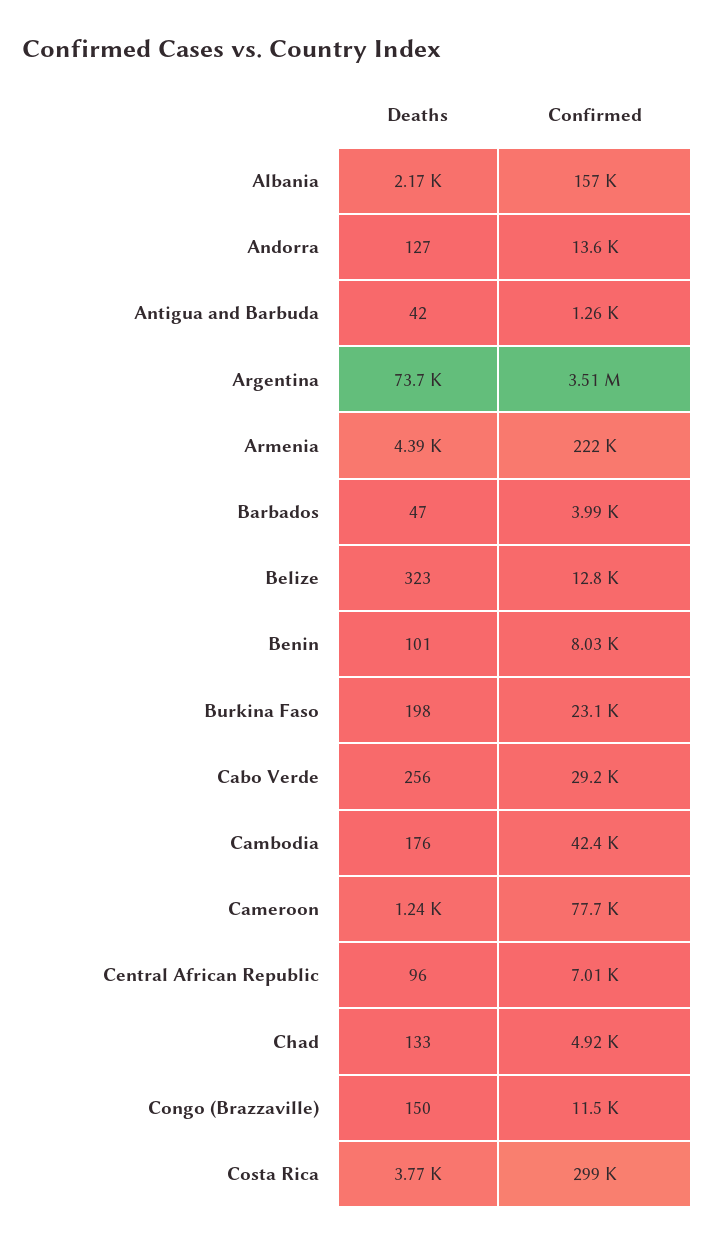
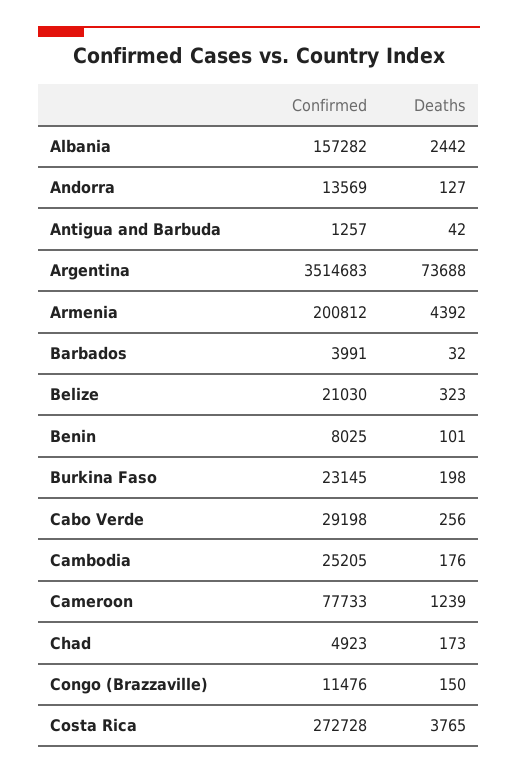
Deaths, Albania: 2170 -> 2442
Confirmed, Armenia: 222000 -> 200812
Deaths, Barbados: 47 -> 32
Confirmed, Belize: 12800 -> 21030
Confirmed, Cambodia: 42400 -> 25205
Deaths, Central African Republic: 96 -> none
Confirmed, Central African Republic: 7010 -> none
Deaths, Chad: 133 -> 173
Confirmed, Costa Rica: 299000 -> 272728

